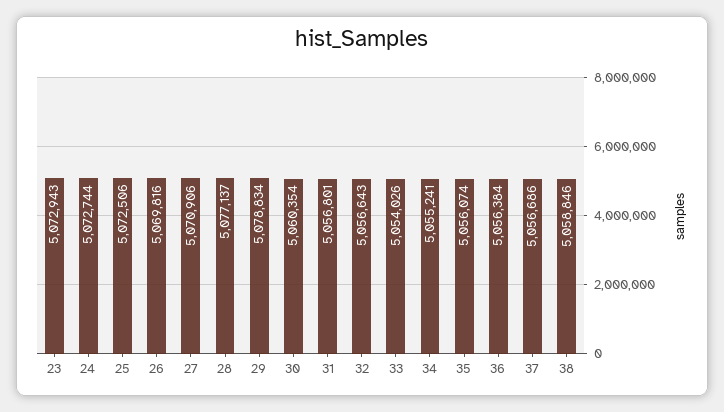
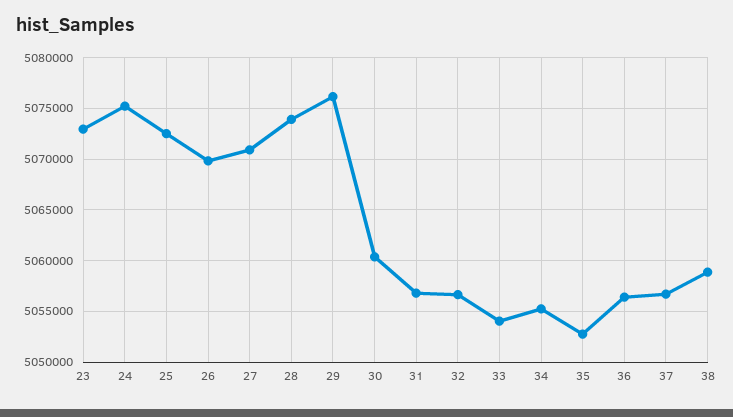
24: 5072744 -> 5075000
28: 5077137 -> 5074000
29: 5078834 -> 5076000
35: 5056074 -> 5053000

